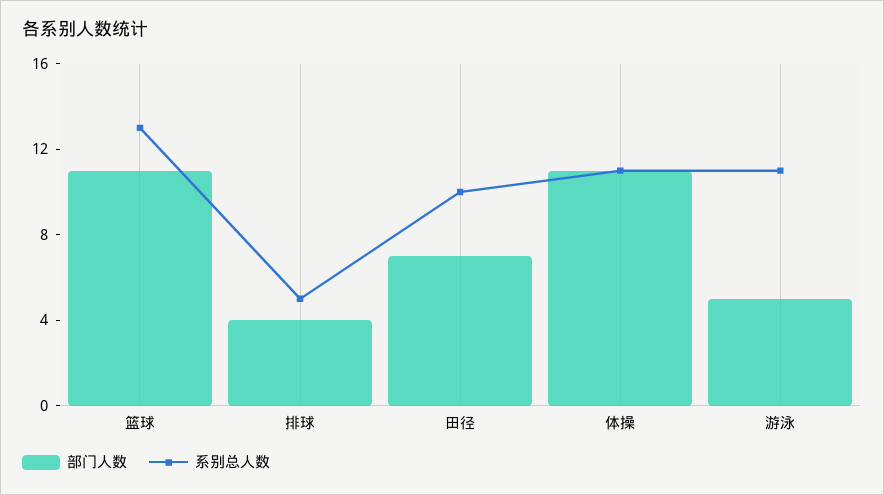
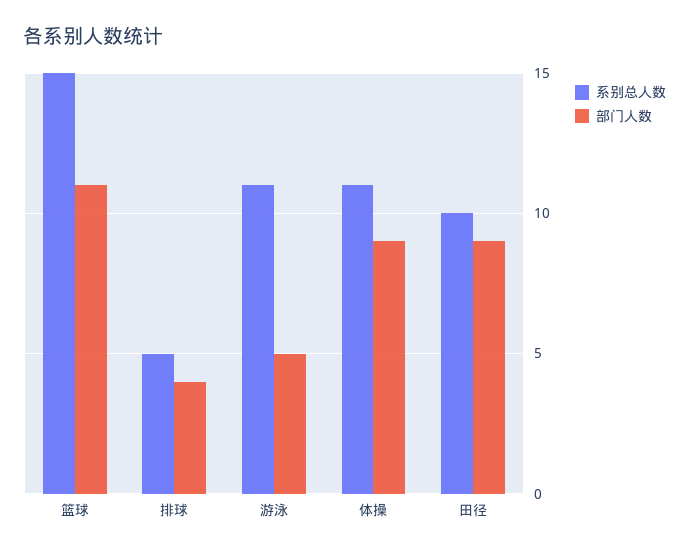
系别总人数, 篮球: 13 -> 15
部门人数, 田径: 7 -> 9
部门人数, 体操: 11 -> 9

